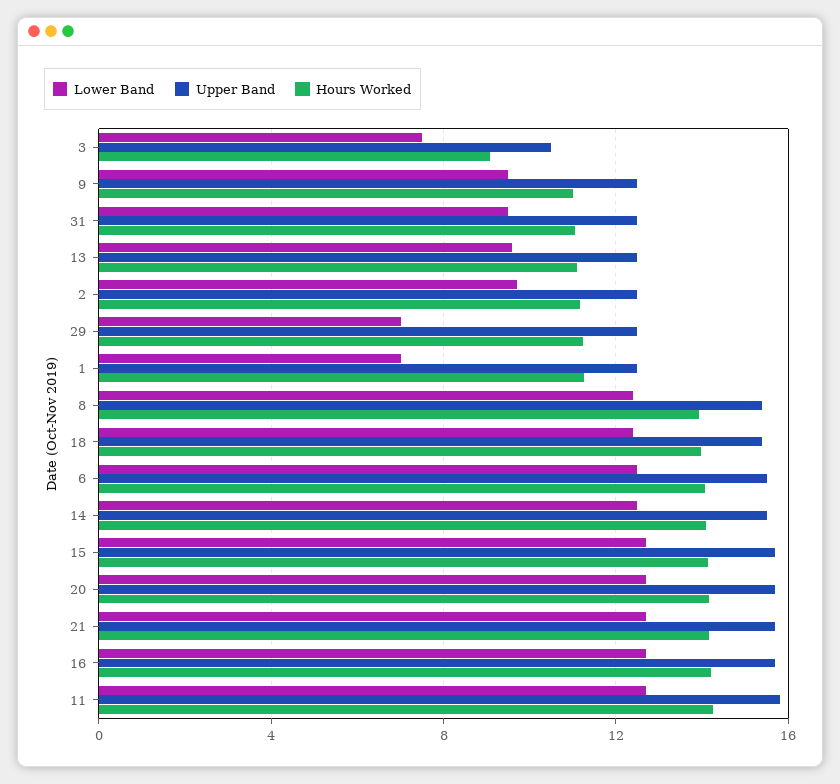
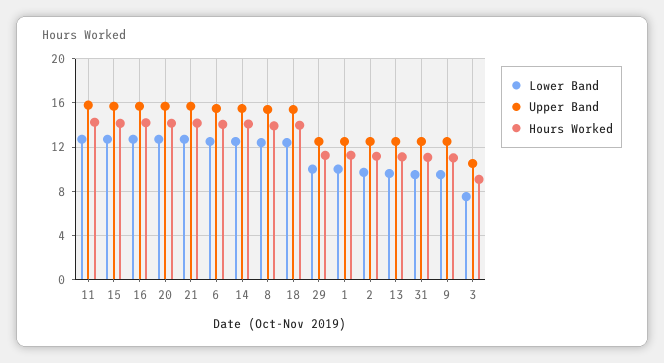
Lower Band, 29: 7 -> 10
Lower Band, 1: 7 -> 10

